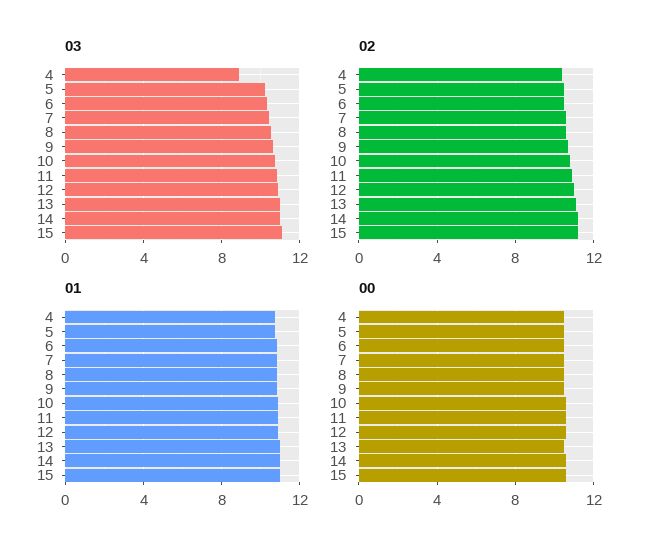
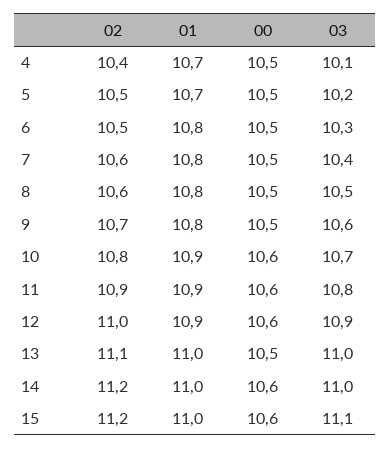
03, 4: 9 -> 10.1

